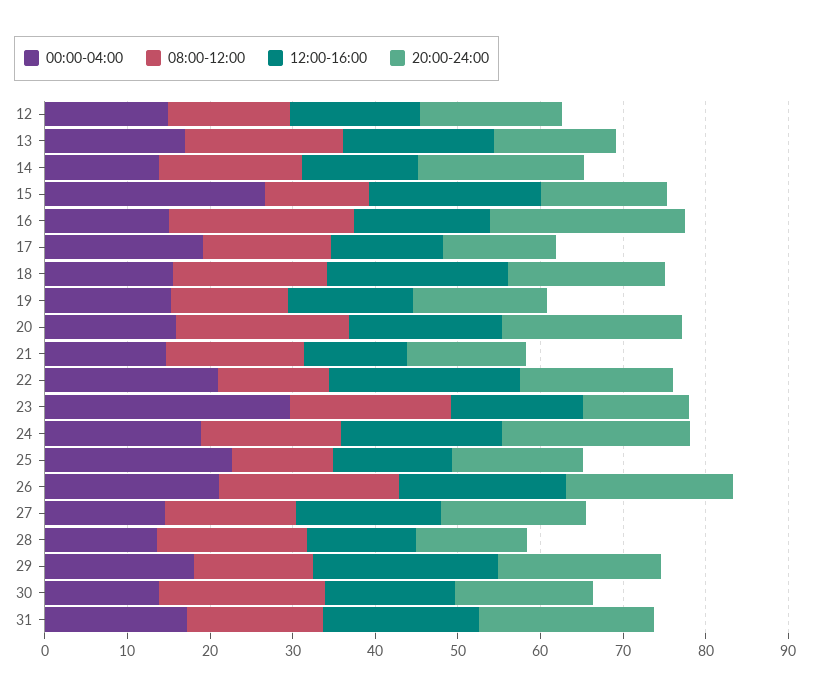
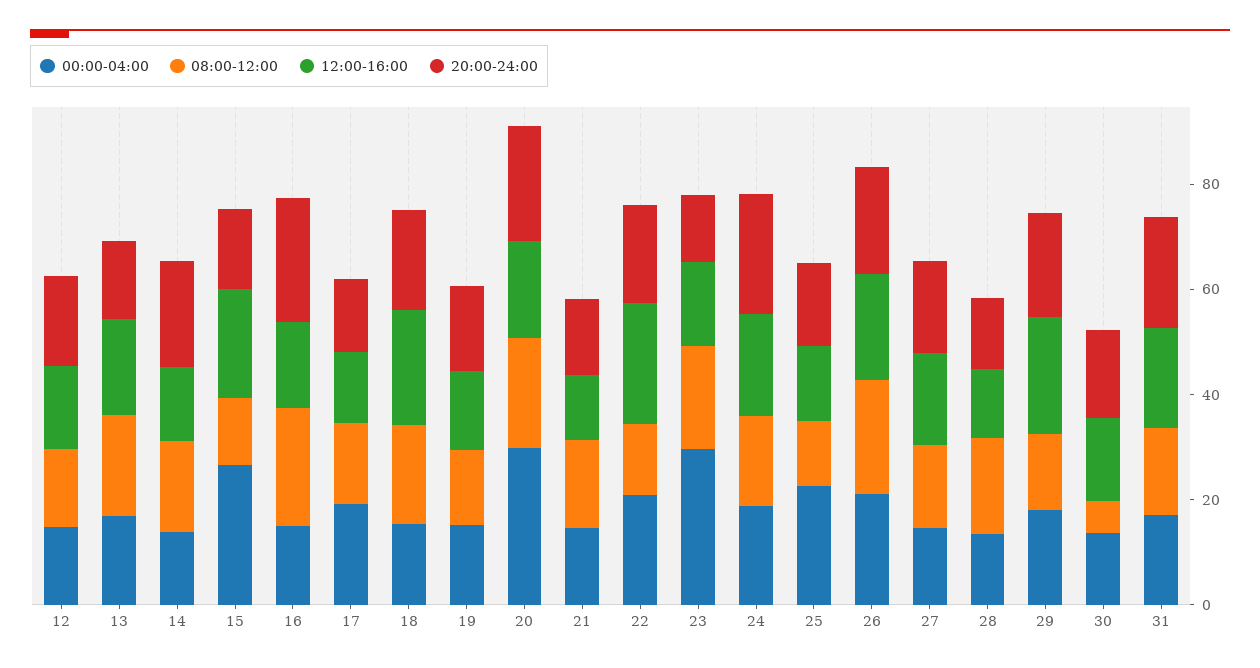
00:00-04:00, 20: 16 -> 30
08:00-12:00, 30: 20 -> 5

